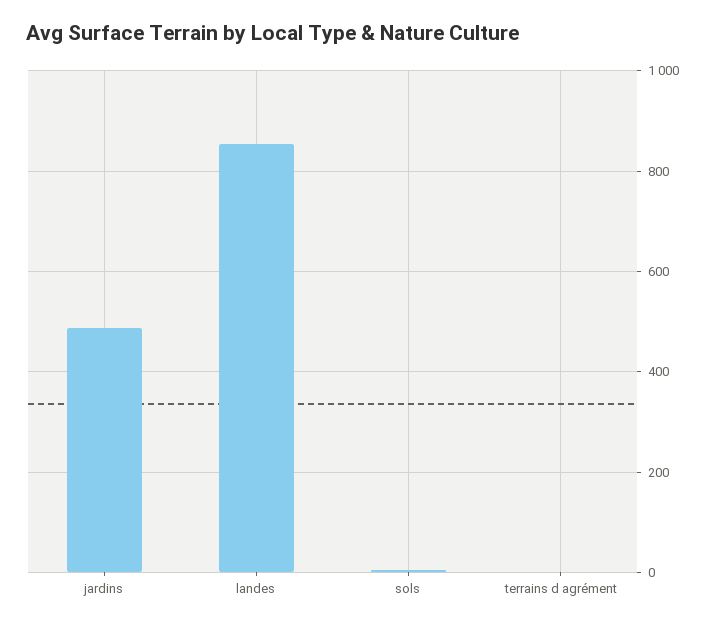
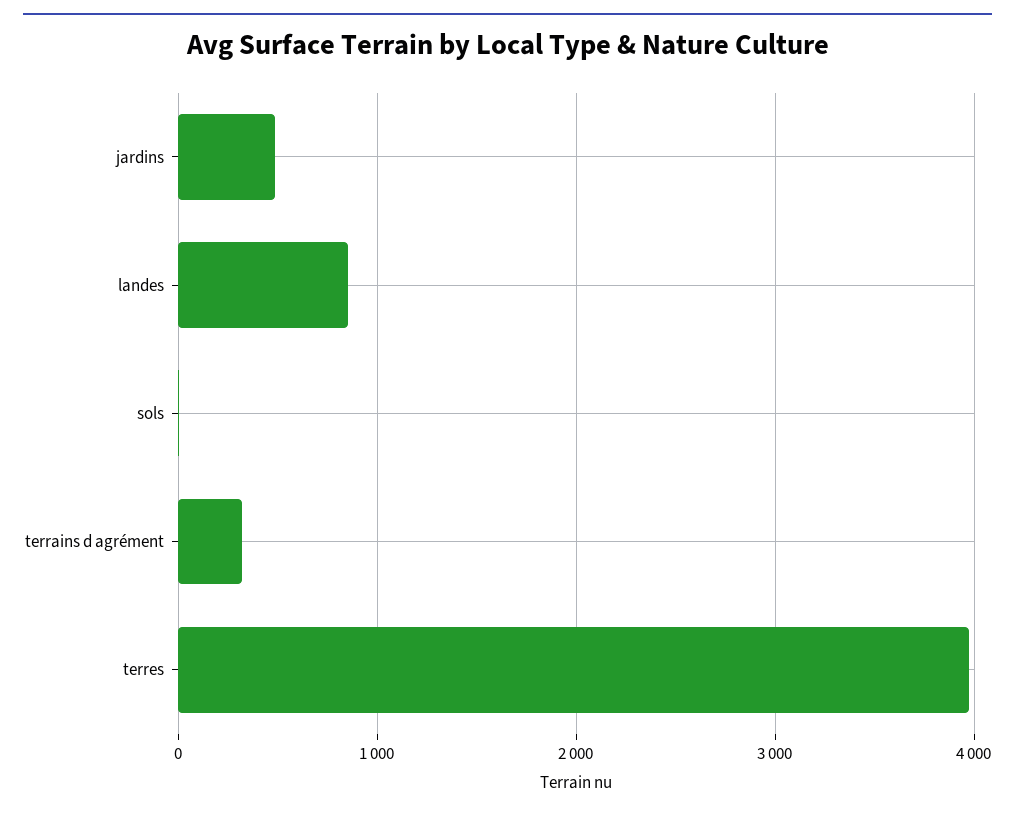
terrains d agrément: 0 -> 300
terres: none -> 4000

